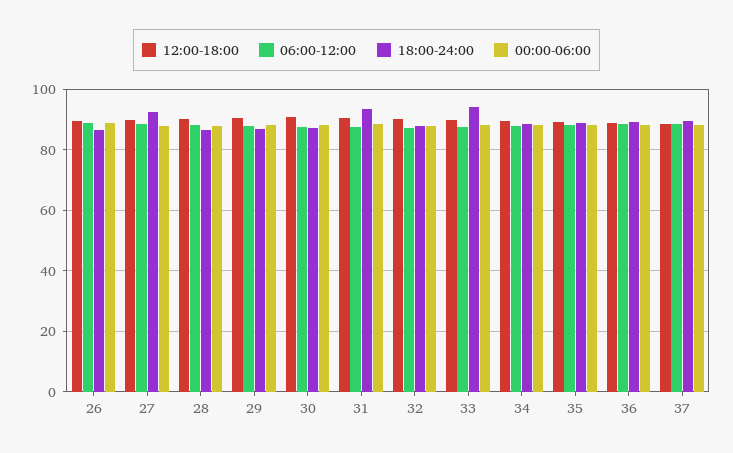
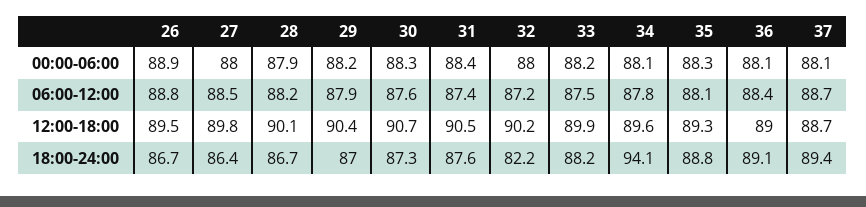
18:00-24:00, 27: 92 -> 86.4
18:00-24:00, 31: 94 -> 87.6
18:00-24:00, 32: 88 -> 82.2
18:00-24:00, 33: 94 -> 88.2
18:00-24:00, 34: 88 -> 94.1

